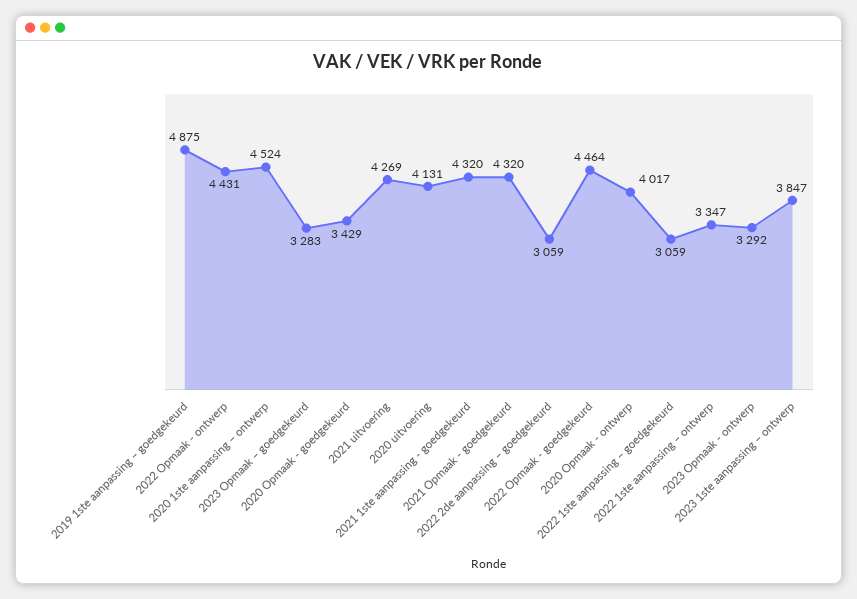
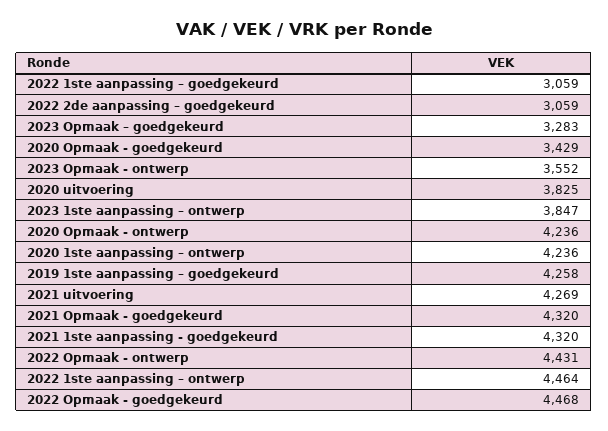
2019 1ste aanpassing – goedgekeurd: 4875 -> 4258
2020 1ste aanpassing – ontwerp: 4524 -> 4236
2020 uitvoering: 4131 -> 3825
2022 Opmaak - goedgekeurd: 4464 -> 4468
2020 Opmaak - ontwerp: 4017 -> 4236
2022 1ste aanpassing – ontwerp: 3347 -> 4464
2023 Opmaak - ontwerp: 3292 -> 3552

